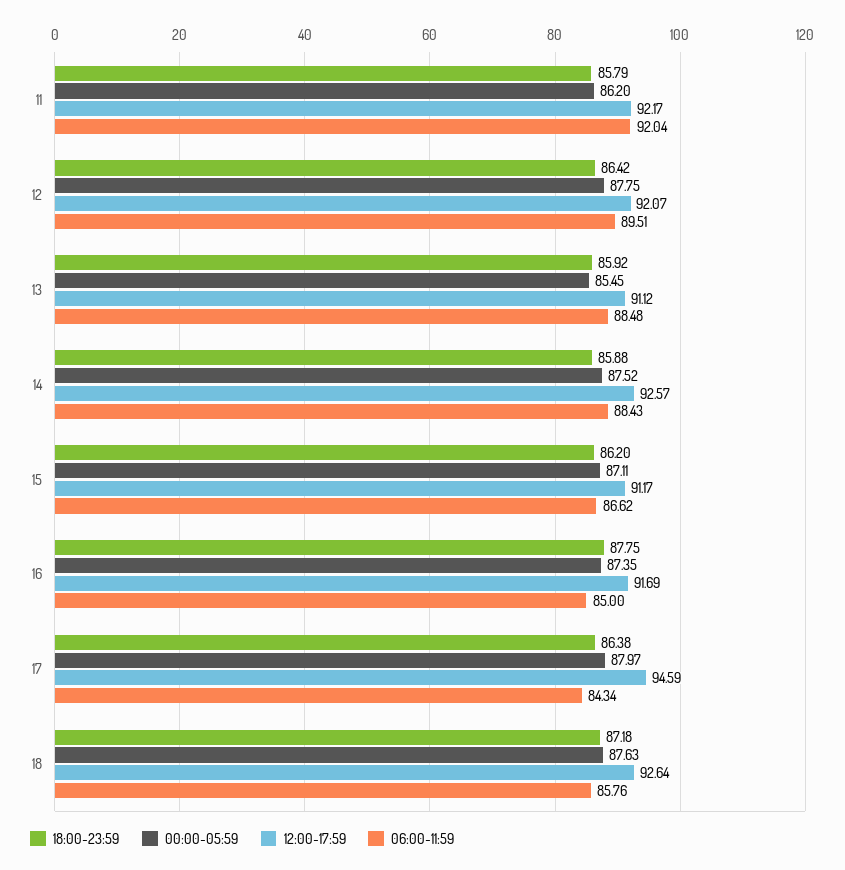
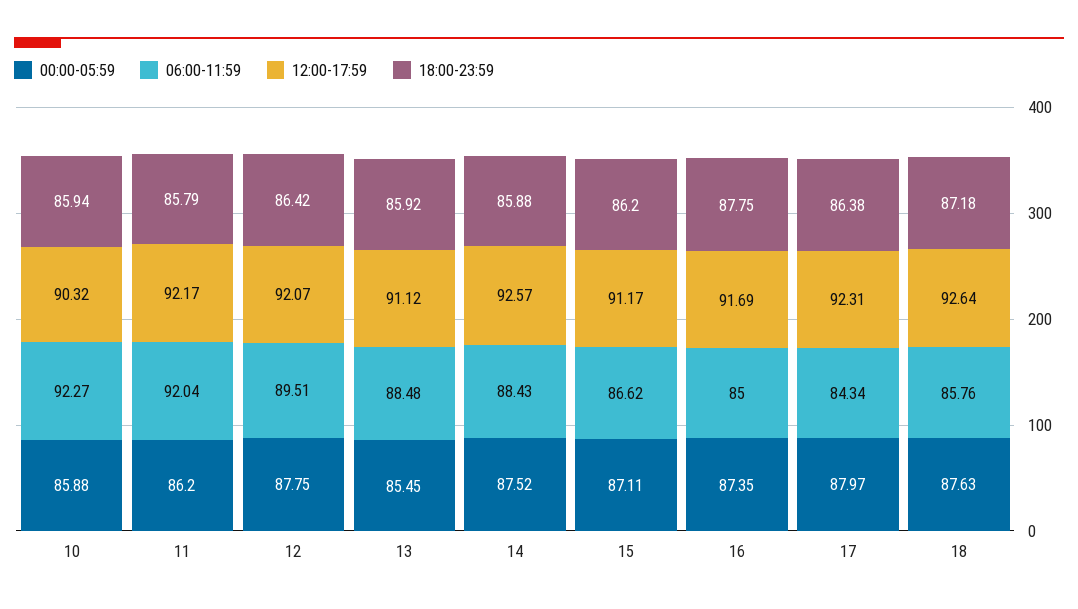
12:00-17:59, 17: 94.59 -> 92.31
00:00-05:59, 10: none -> 85.88
06:00-11:59, 10: none -> 92.27
12:00-17:59, 10: none -> 90.32
18:00-23:59, 10: none -> 85.94

